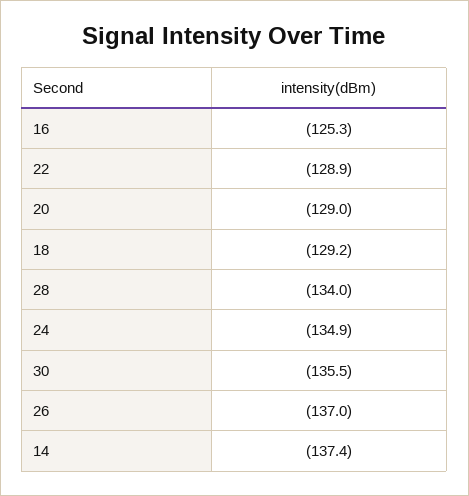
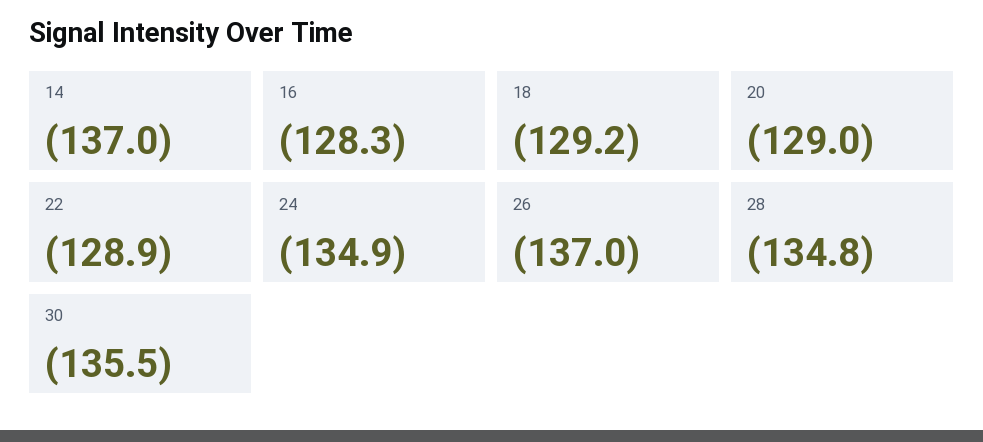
16: -125.3 -> -128.3
28: -134 -> -134.8
14: -137.4 -> -137

